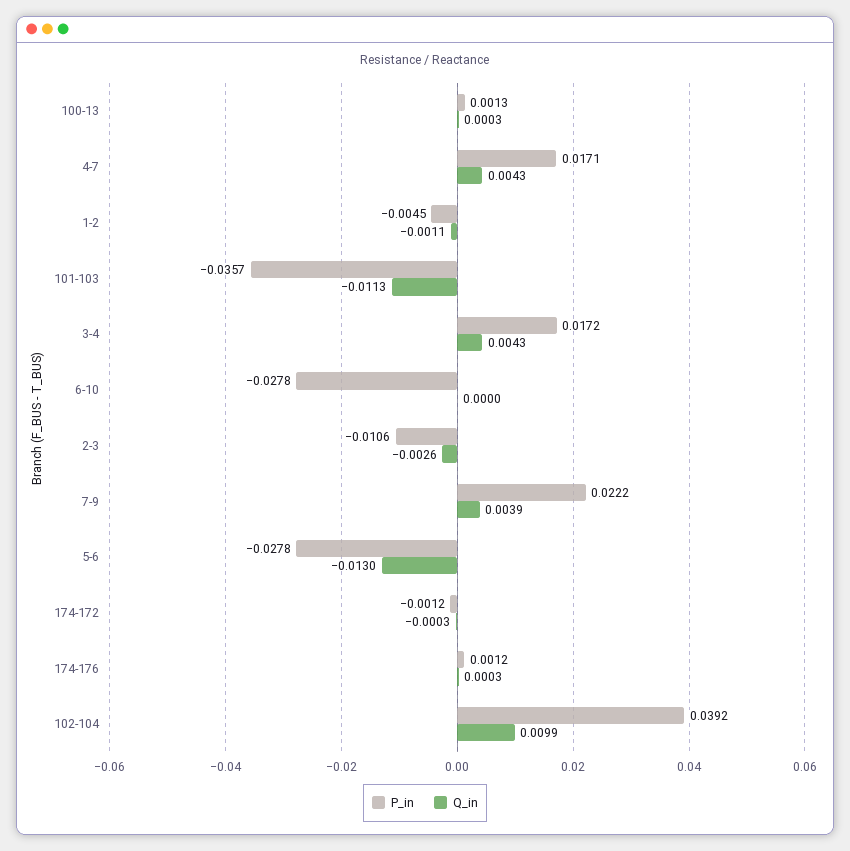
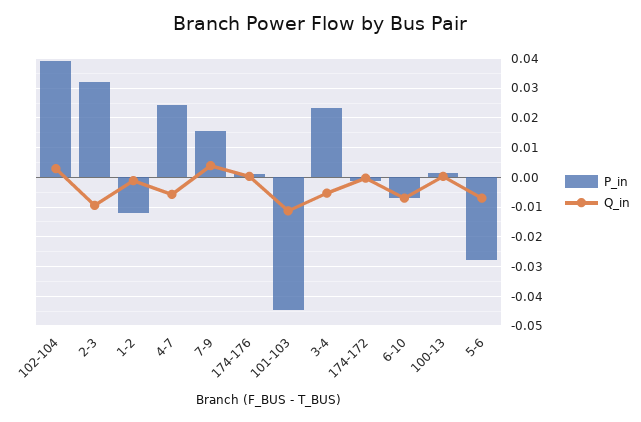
P_in, 4-7: 0.0171 -> 0.025
Q_in, 4-7: 0.0043 -> -0.005
P_in, 1-2: -0.0045 -> -0.0125
P_in, 101-103: -0.0357 -> -0.045
P_in, 3-4: 0.0172 -> 0.0225
Q_in, 3-4: 0.0043 -> -0.005
P_in, 6-10: -0.0278 -> -0.0075
Q_in, 6-10: 0 -> -0.0075
P_in, 2-3: -0.0106 -> 0.0325
Q_in, 2-3: -0.0026 -> -0.01
P_in, 7-9: 0.0222 -> 0.015
Q_in, 5-6: -0.013 -> -0.0075
Q_in, 102-104: 0.0099 -> 0.0025

